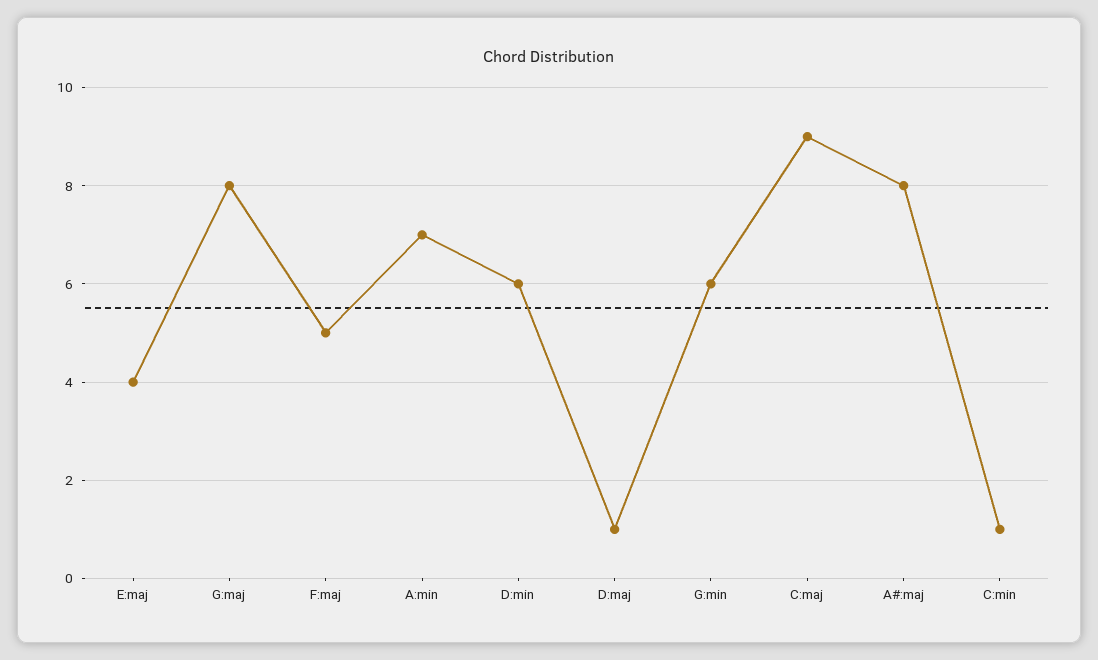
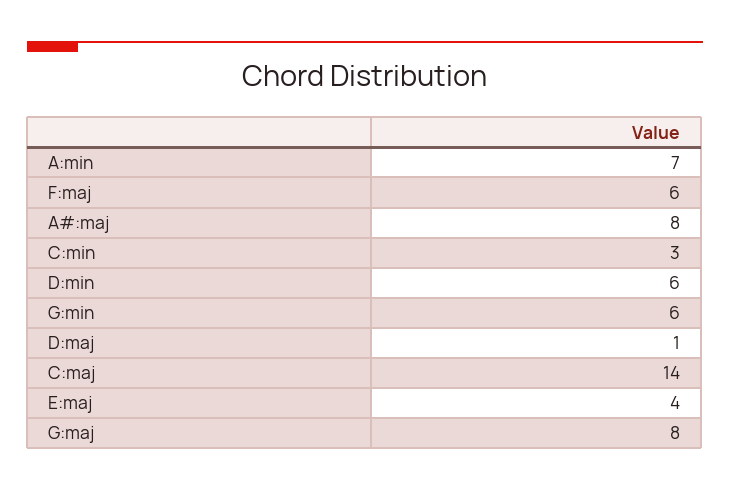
F:maj: 5 -> 6
C:maj: 9 -> 14
C:min: 1 -> 3

